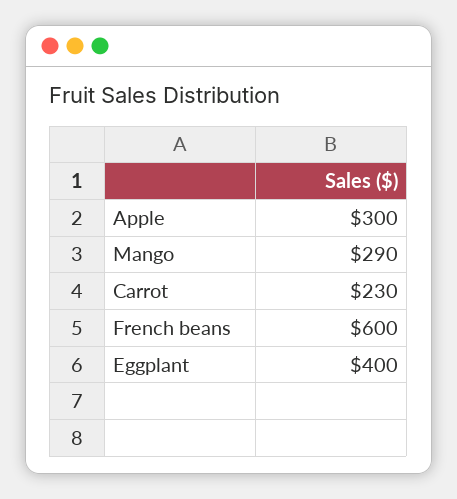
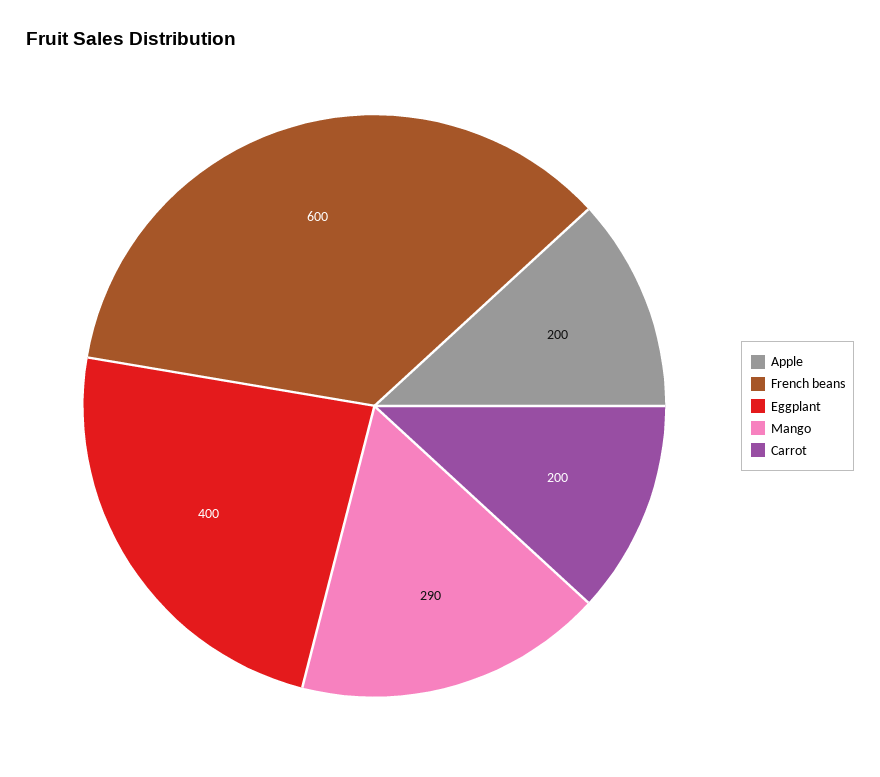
Apple: 300 -> 200
Carrot: 230 -> 200

